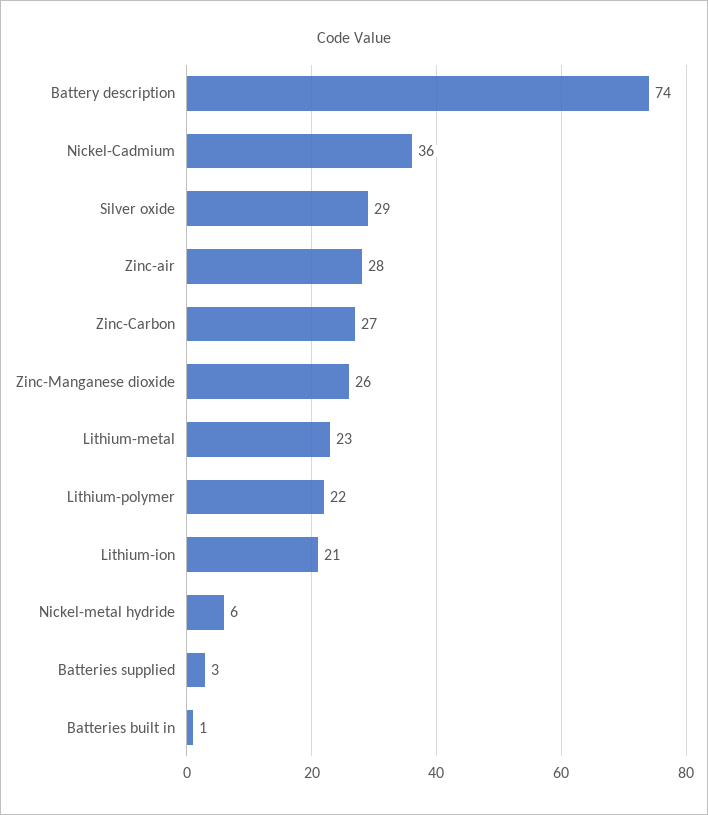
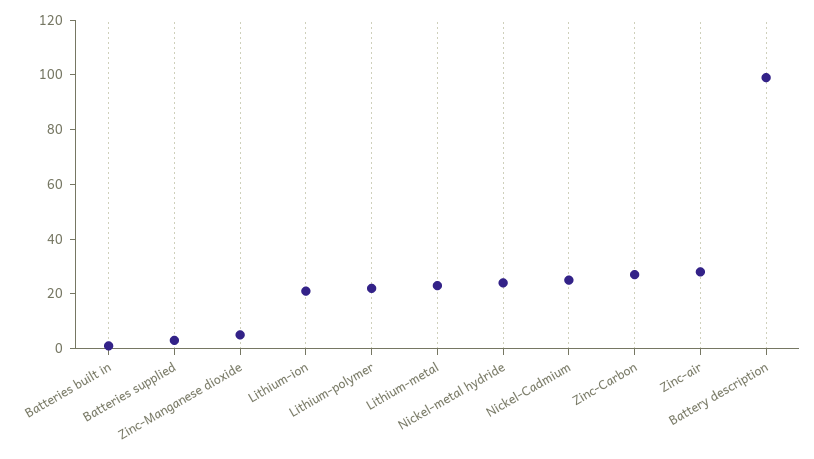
Battery description: 74 -> 100
Nickel-Cadmium: 36 -> 25
Silver oxide: 29 -> none
Zinc-Manganese dioxide: 26 -> 5
Nickel-metal hydride: 6 -> 25

